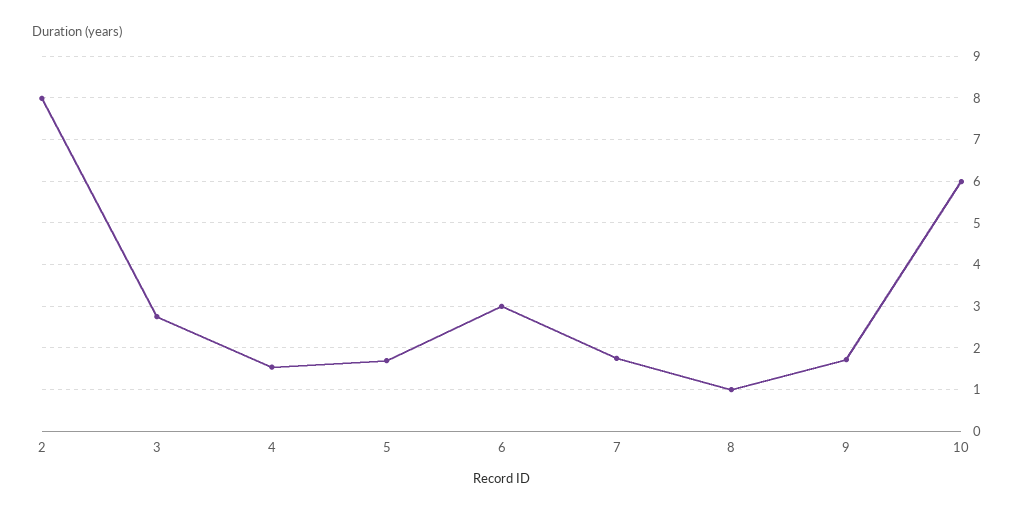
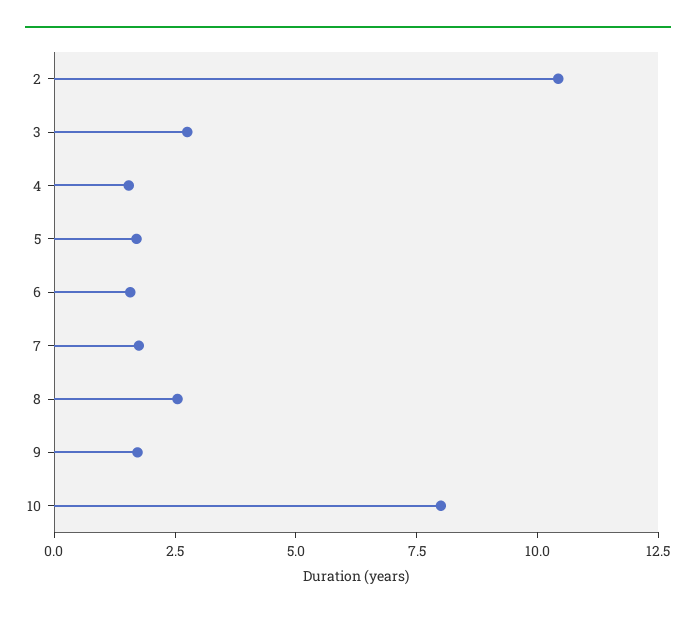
2: 8 -> 10.5
6: 3 -> 1.5
8: 1 -> 2.5
10: 6 -> 8

